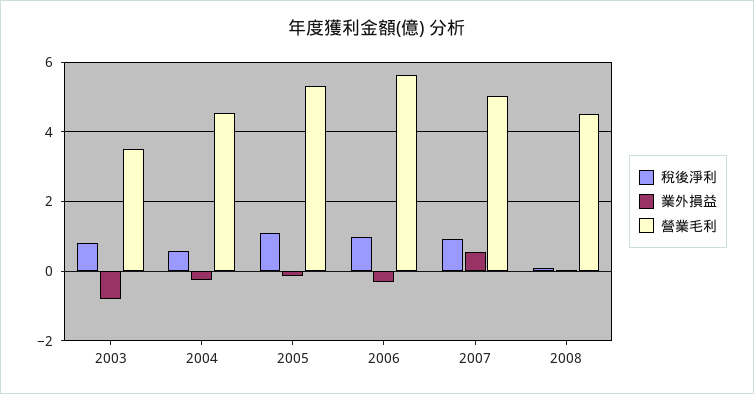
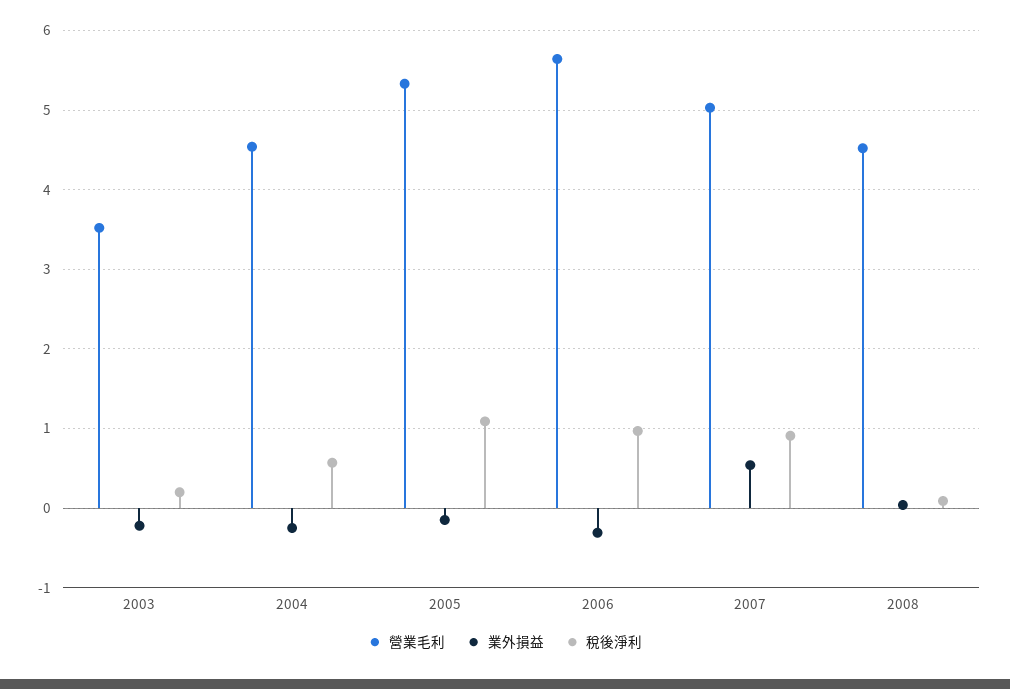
稅後淨利, 2003: 0.8 -> 0.2
業外損益, 2003: -0.8 -> -0.2

